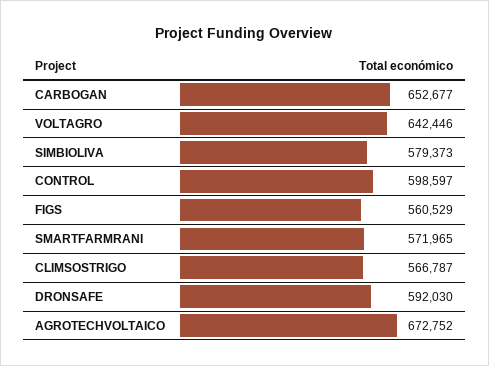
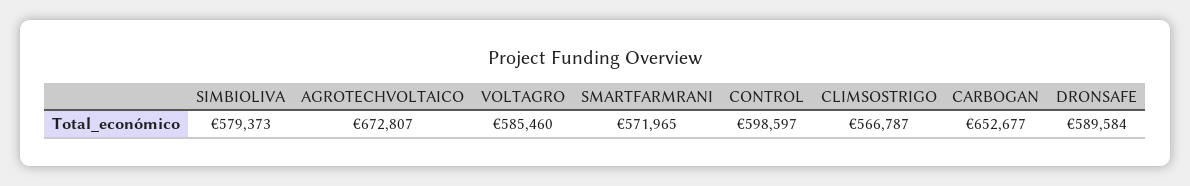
VOLTAGRO: 642446 -> 585460
FIGS: 560529 -> none
DRONSAFE: 592030 -> 589584
AGROTECHVOLTAICO: 672752 -> 672807

